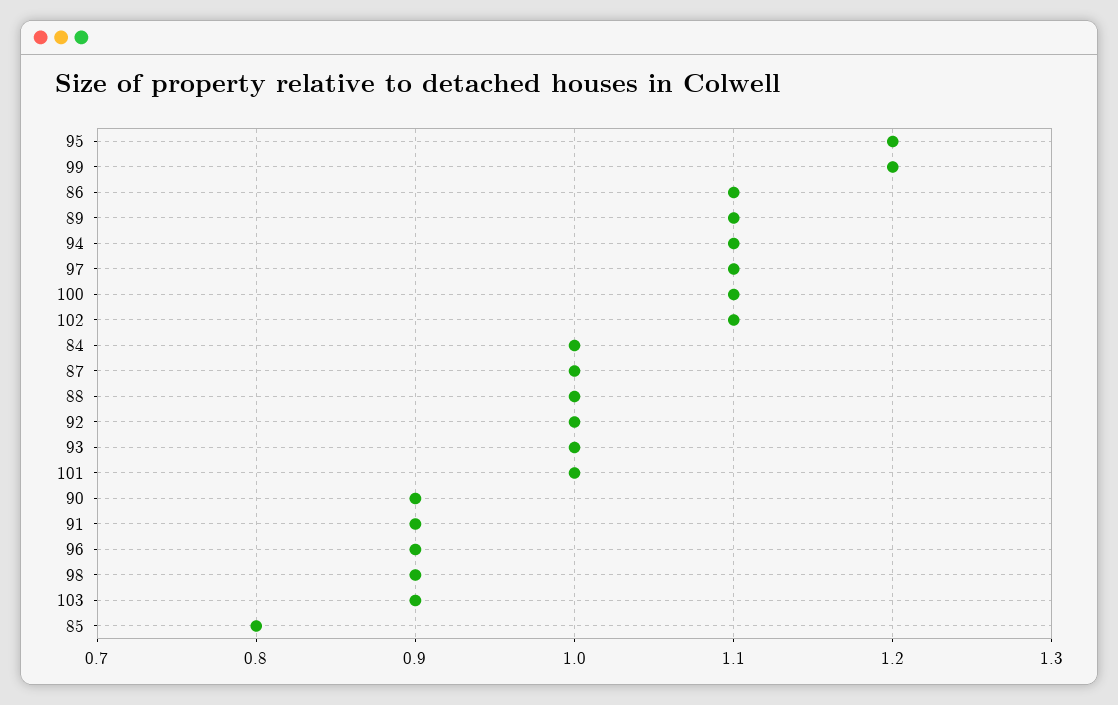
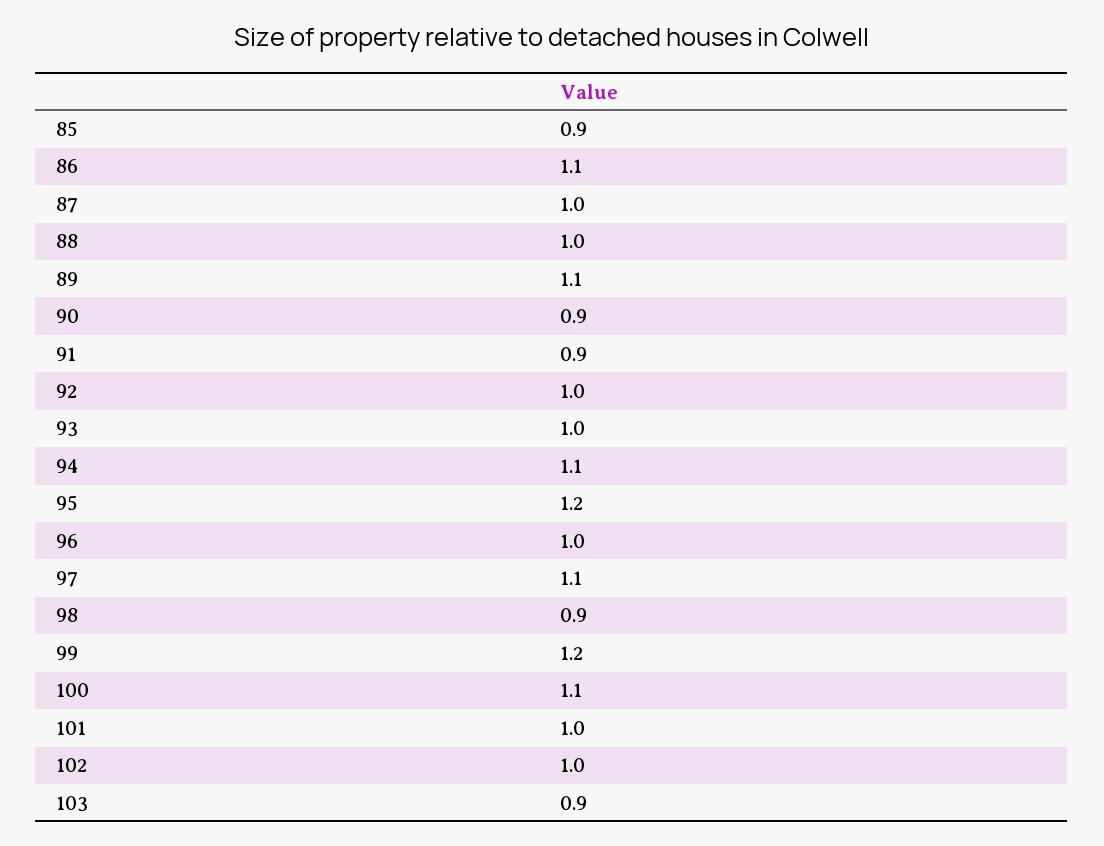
102: 1.1 -> 1
84: 1 -> none
96: 0.9 -> 1
85: 0.8 -> 0.9

